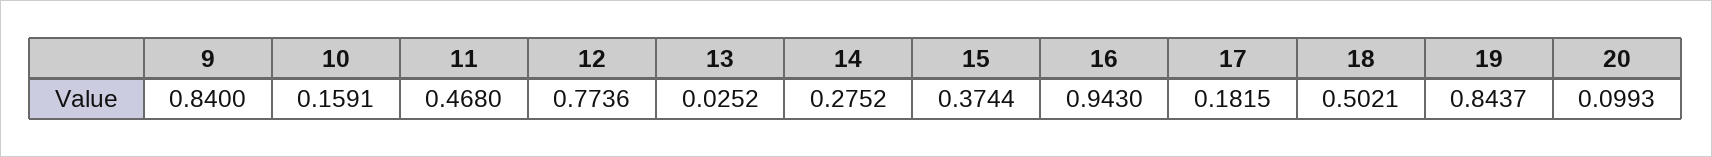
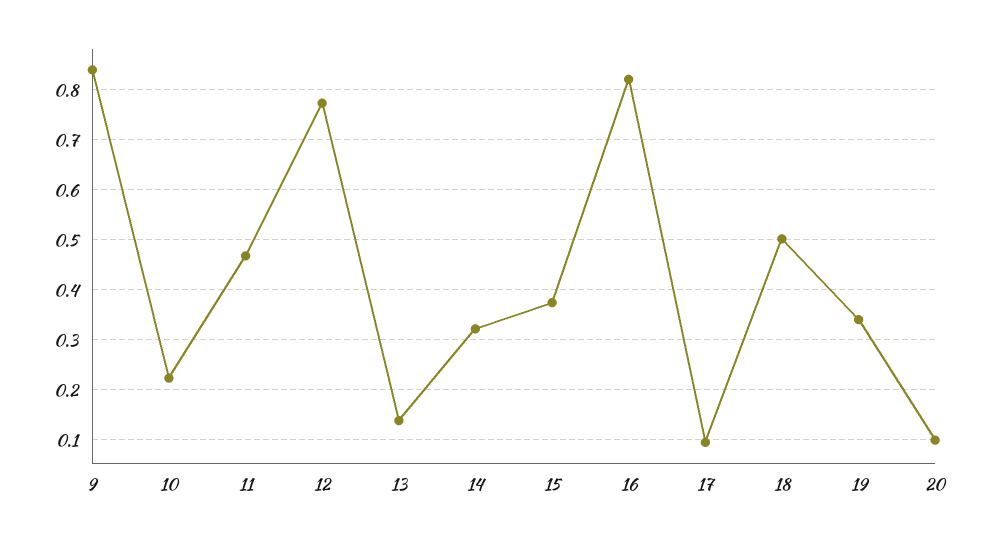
10: 0.1591 -> 0.22
13: 0.0252 -> 0.14
14: 0.2752 -> 0.32
16: 0.943 -> 0.82
17: 0.1815 -> 0.1
19: 0.8437 -> 0.34

